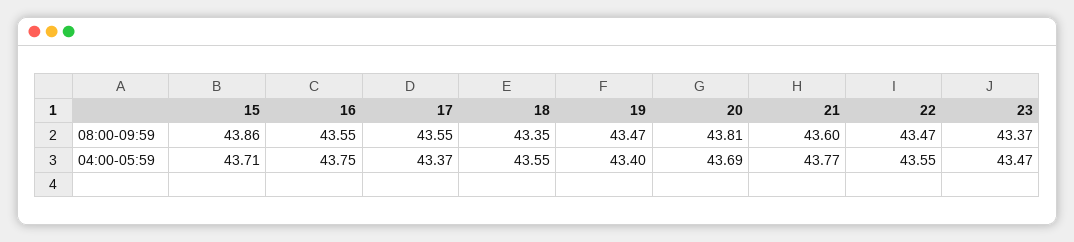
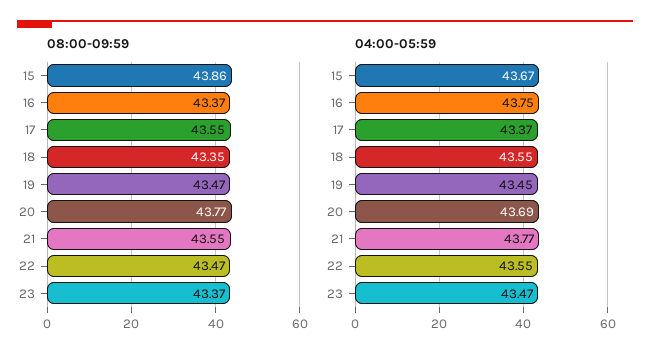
08:00-09:59, 16: 43.55 -> 43.37
08:00-09:59, 20: 43.81 -> 43.77
08:00-09:59, 21: 43.6 -> 43.55
04:00-05:59, 15: 43.71 -> 43.67
04:00-05:59, 19: 43.4 -> 43.45

